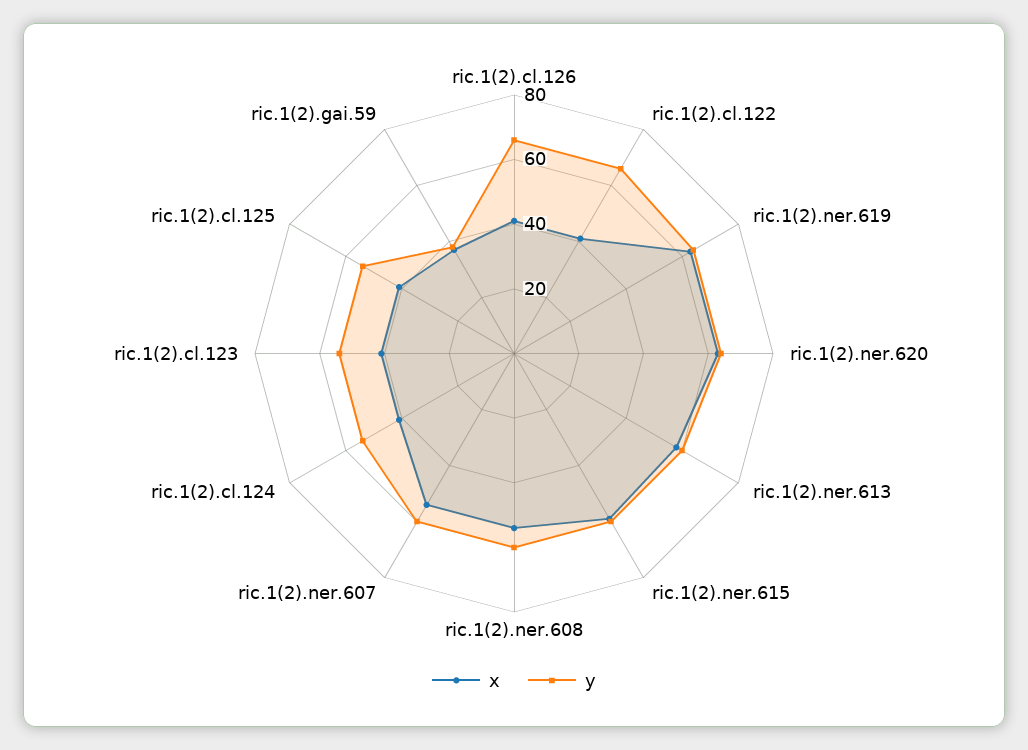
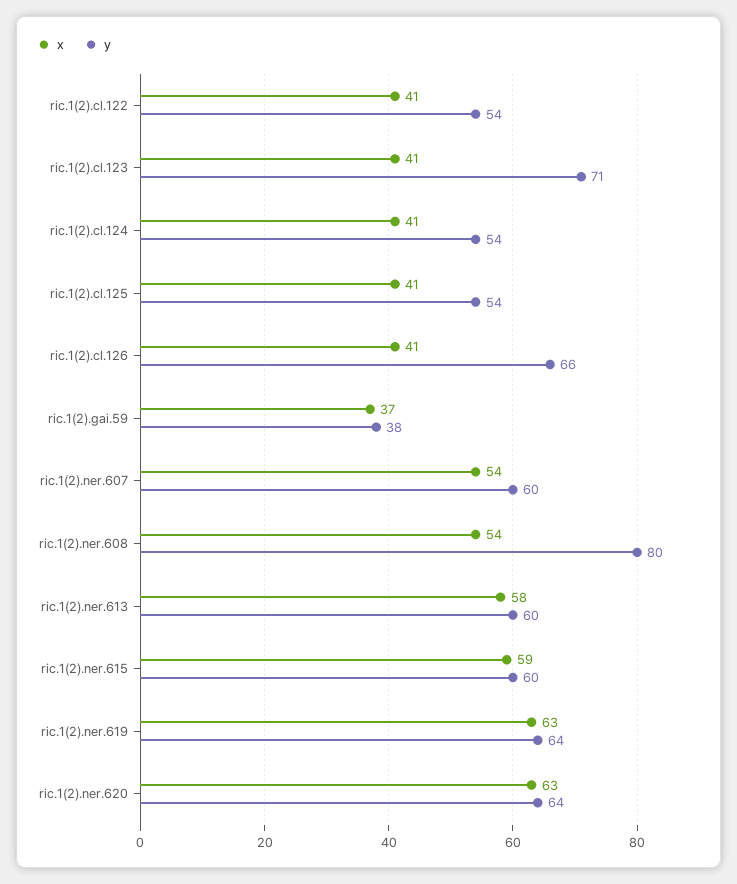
y, ric.1(2).cl.122: 65 -> 54
y, ric.1(2).ner.608: 60 -> 80
y, ric.1(2).cl.123: 55 -> 71

